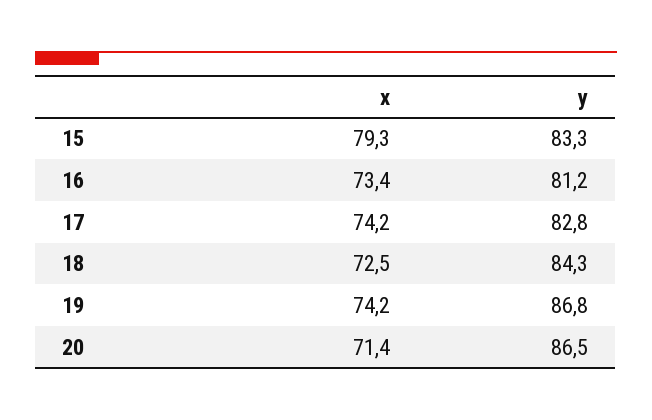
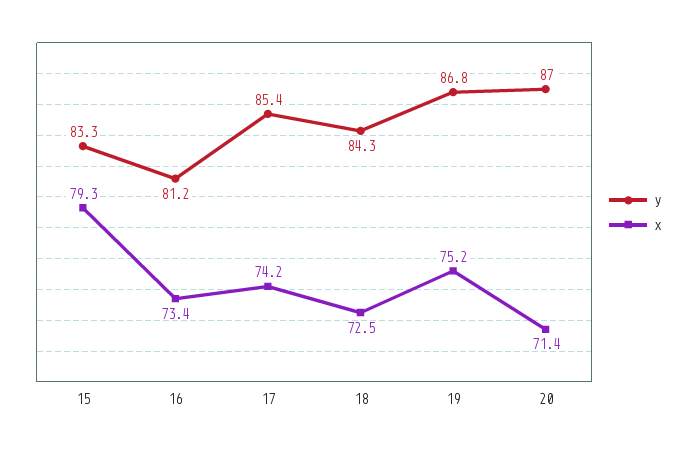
y, 17: 82.8 -> 85.4
x, 19: 74.2 -> 75.2
y, 20: 86.5 -> 87

